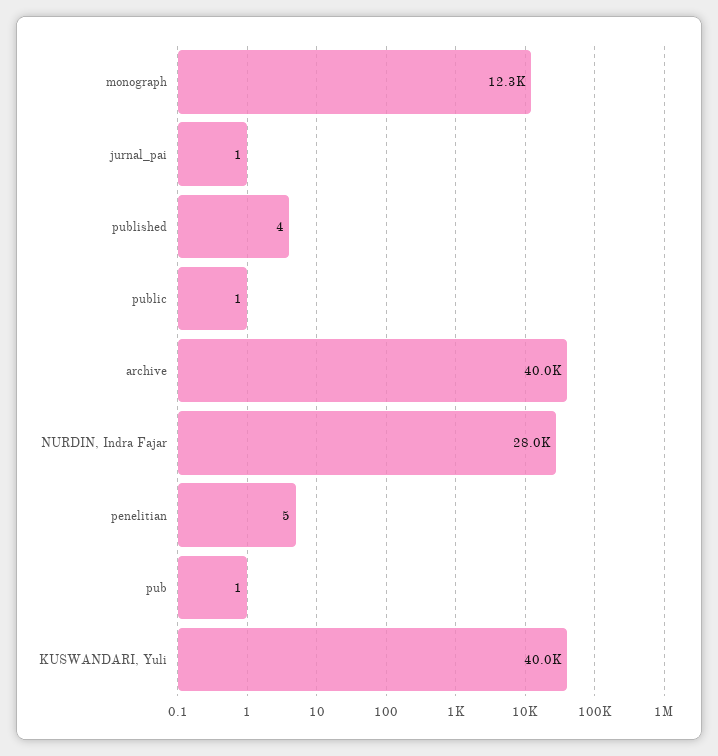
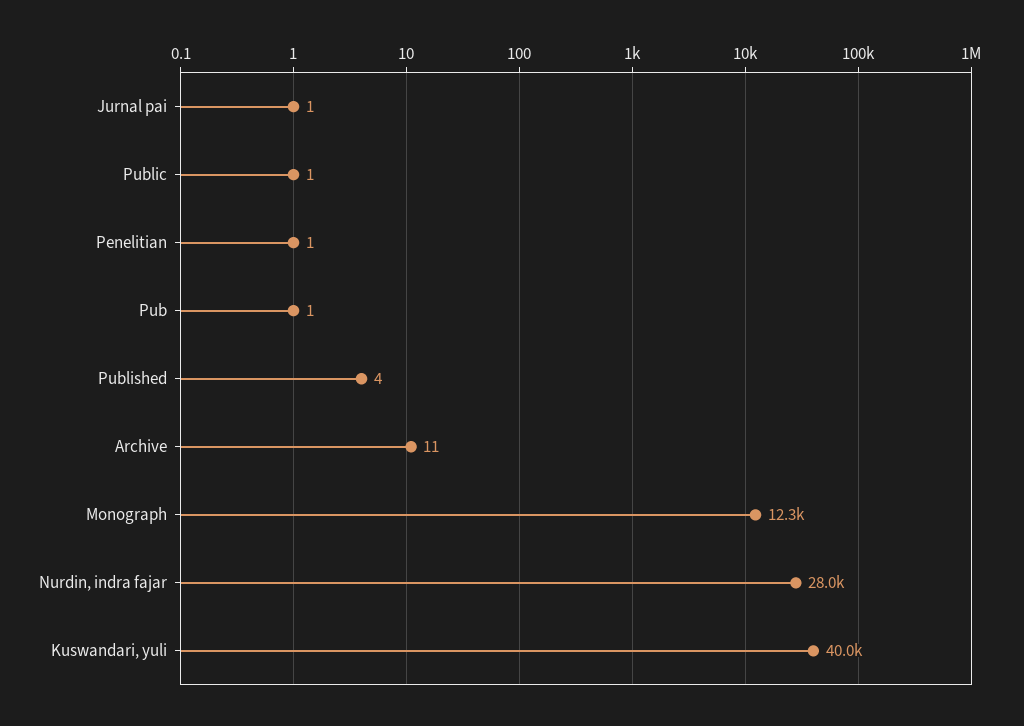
archive: 40000 -> 11
penelitian: 5 -> 1

